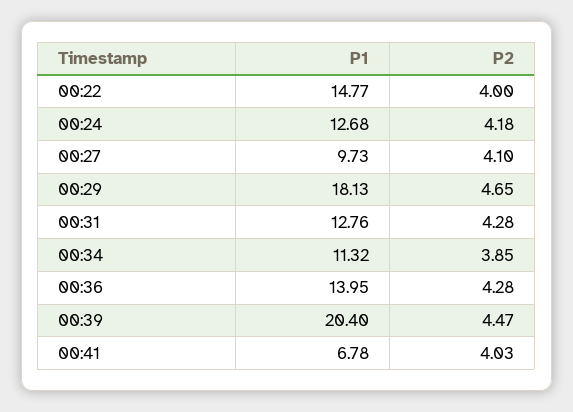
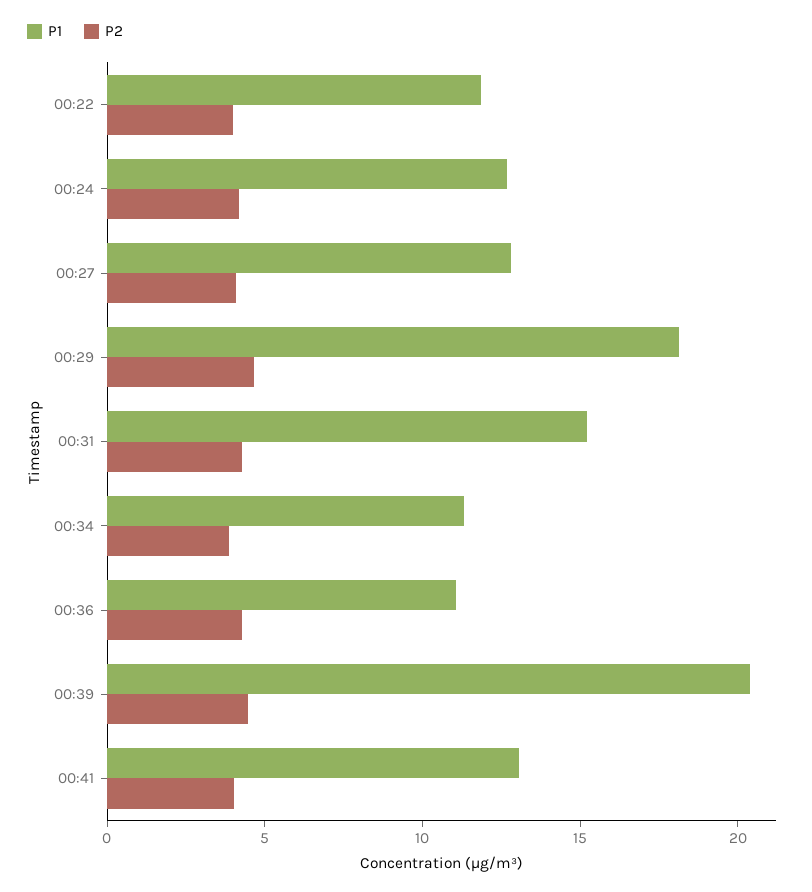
P1, 00:22: 14.77 -> 12
P1, 00:27: 9.73 -> 13
P1, 00:31: 12.76 -> 15
P1, 00:36: 13.95 -> 11
P1, 00:41: 6.78 -> 13

